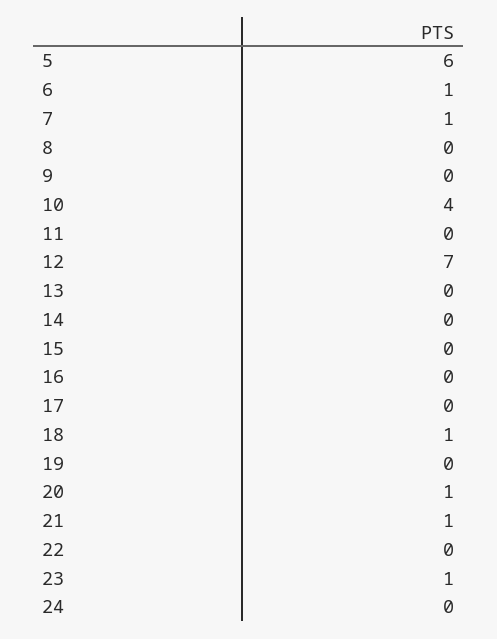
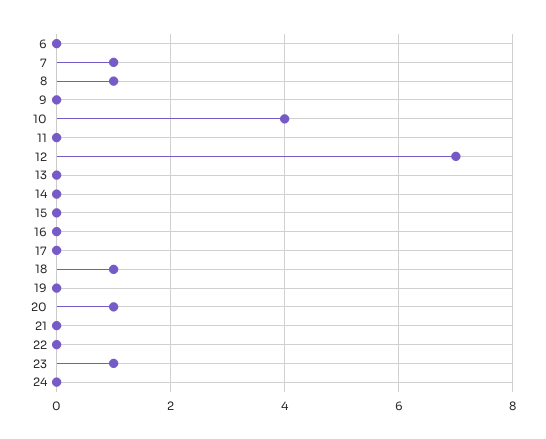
5: 6 -> none
6: 1 -> 0
8: 0 -> 1
21: 1 -> 0

